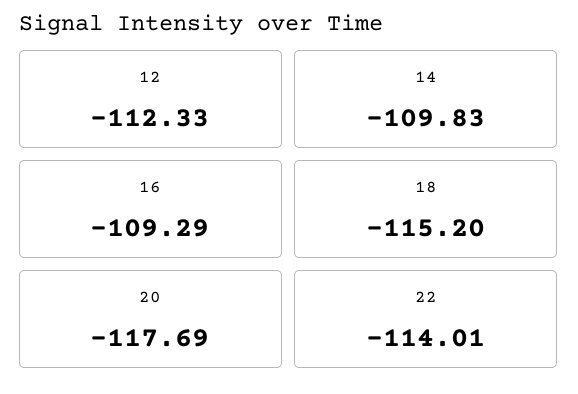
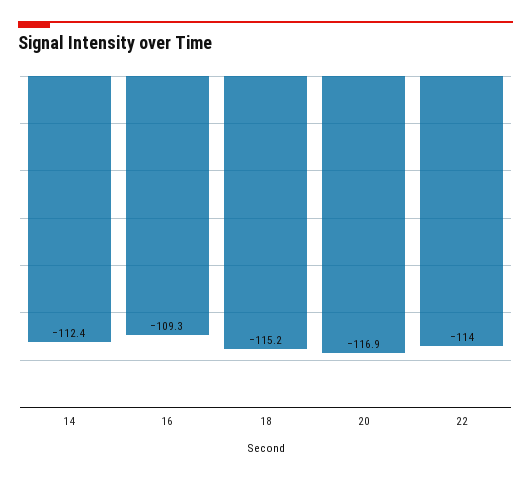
12: -112.33 -> none
14: -109.83 -> -112.4
20: -117.69 -> -116.9

